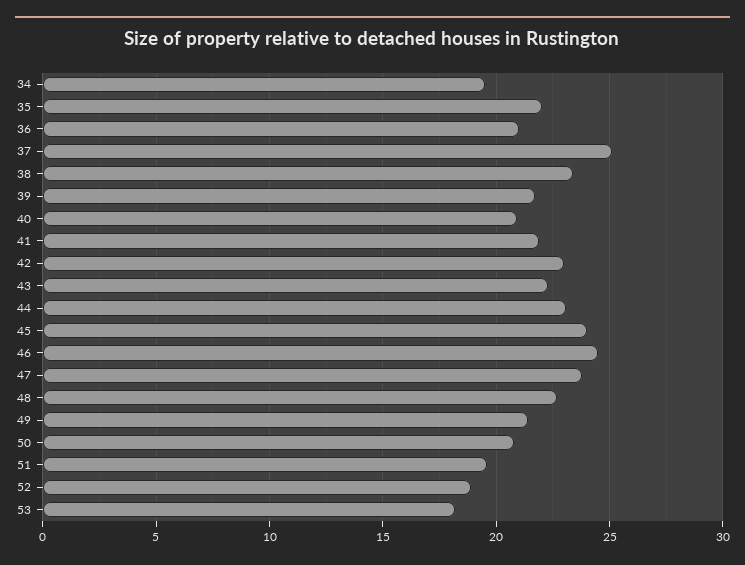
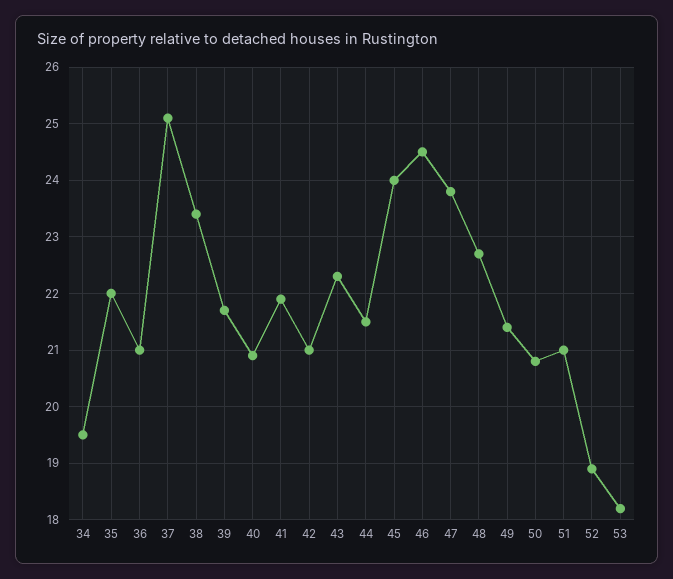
42: 23 -> 21
44: 23 -> 21.5
51: 19.5 -> 21

